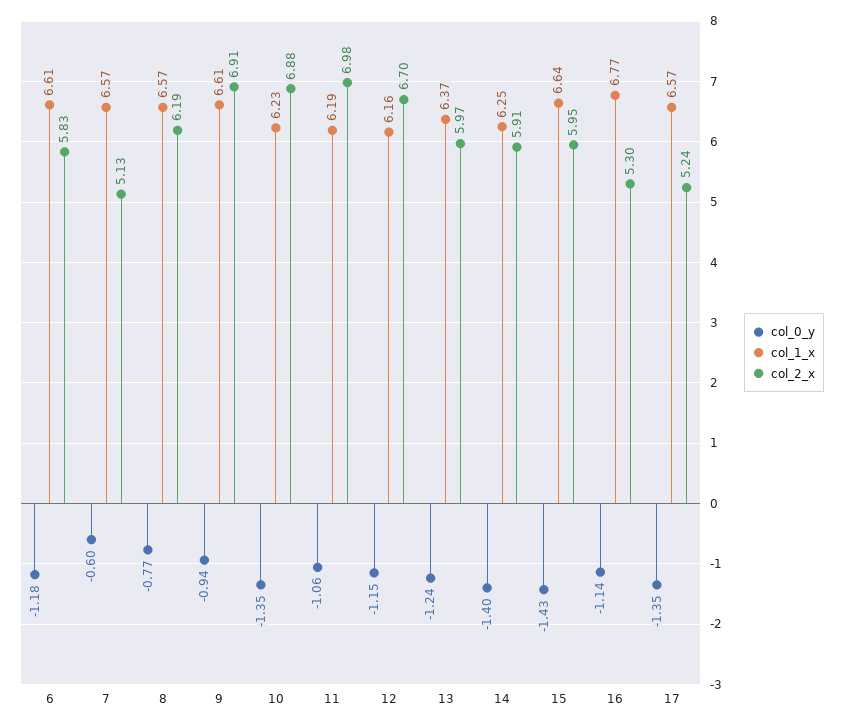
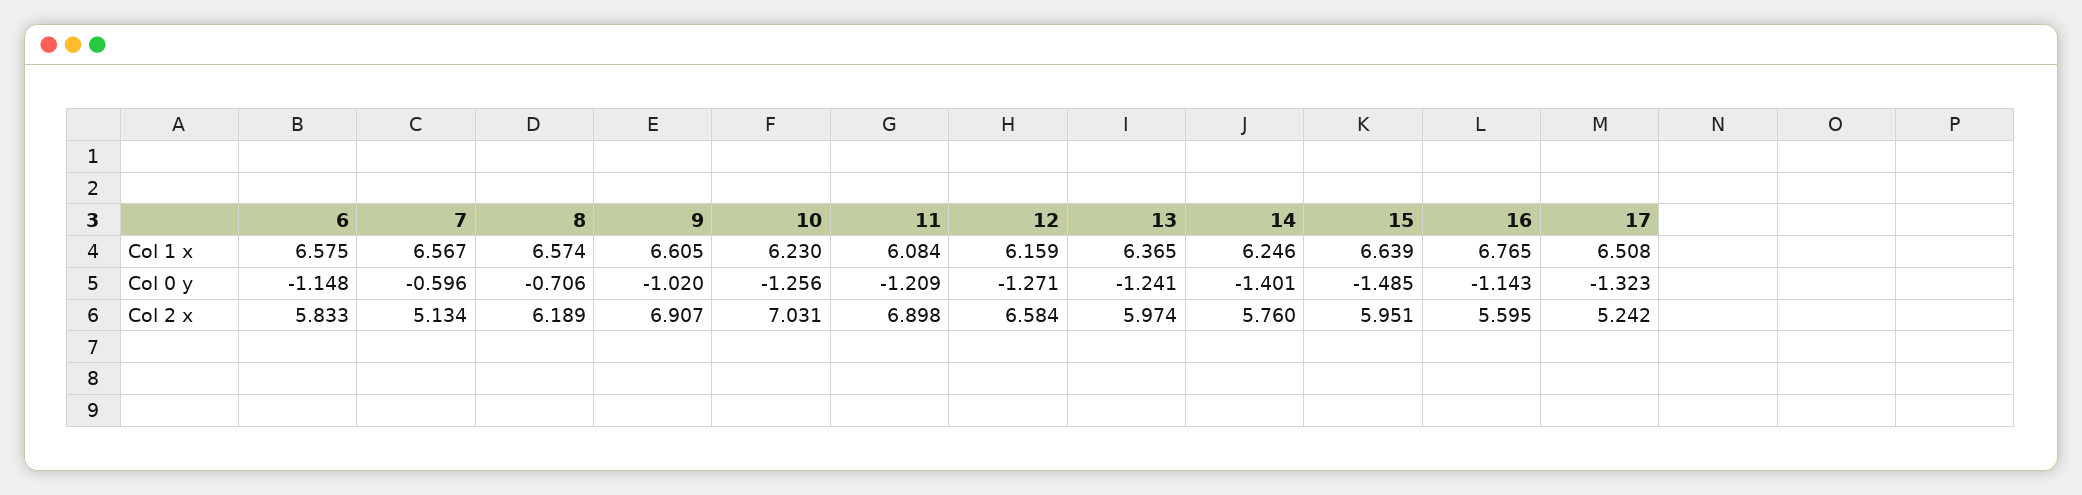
col_0_y, 6: -1.18 -> -1.148
col_1_x, 6: 6.61 -> 6.575
col_0_y, 8: -0.77 -> -0.706
col_0_y, 9: -0.94 -> -1.02
col_0_y, 10: -1.35 -> -1.256
col_2_x, 10: 6.88 -> 7.031
col_0_y, 11: -1.06 -> -1.209
col_1_x, 11: 6.19 -> 6.084
col_2_x, 11: 6.98 -> 6.898
col_0_y, 12: -1.15 -> -1.271
col_2_x, 12: 6.7 -> 6.584
col_2_x, 14: 5.91 -> 5.76
col_0_y, 15: -1.43 -> -1.485
col_2_x, 16: 5.3 -> 5.595
col_0_y, 17: -1.35 -> -1.323
col_1_x, 17: 6.57 -> 6.508

